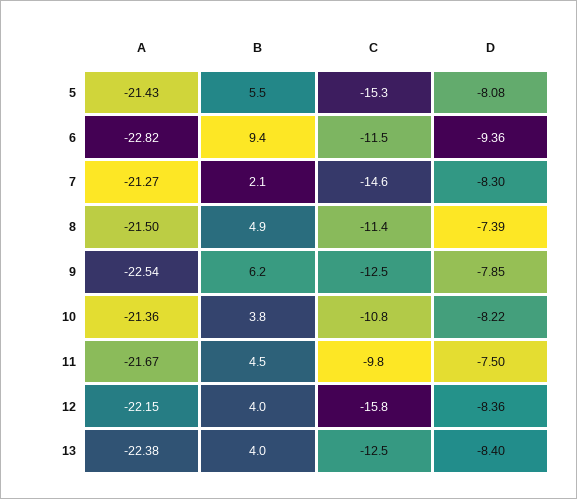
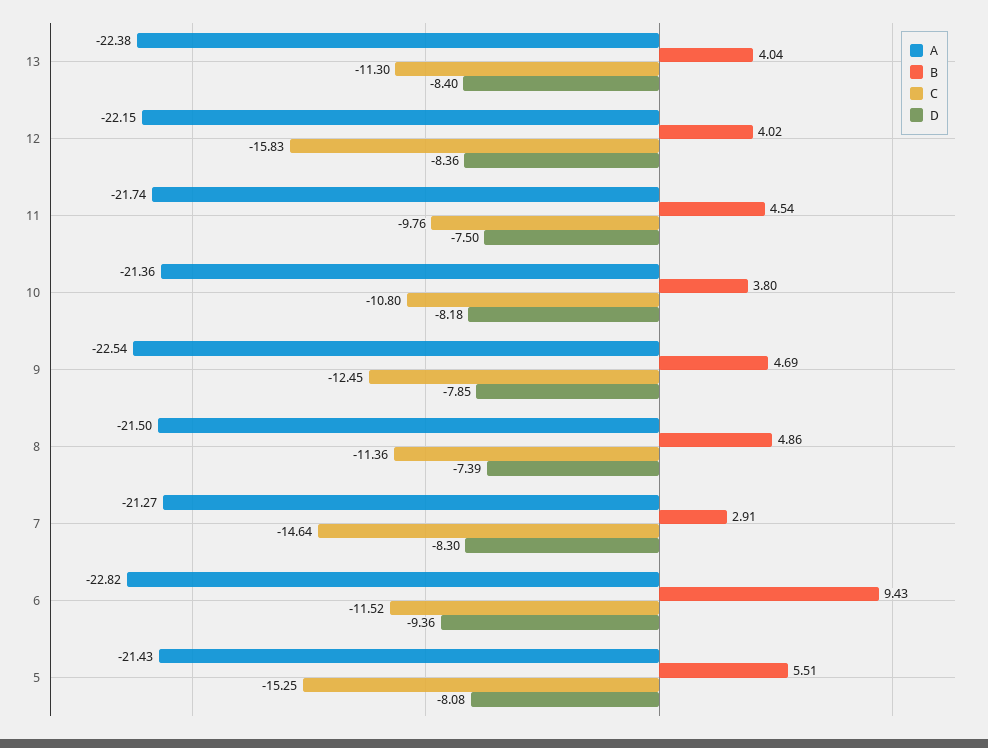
B, 7: 2.1 -> 2.91
B, 9: 6.2 -> 4.69
D, 10: -8.22 -> -8.18
A, 11: -21.67 -> -21.74
C, 13: -12.5 -> -11.3

